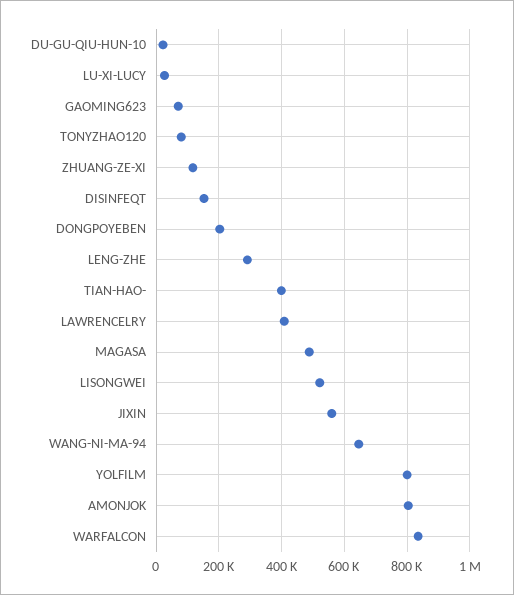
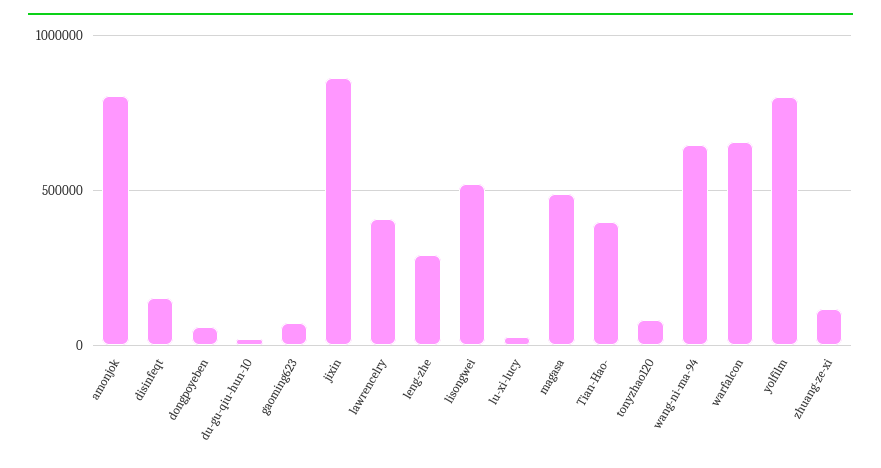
DONGPOYEBEN: 200000 -> 50000
JIXIN: 560000 -> 850000
WARFALCON: 840000 -> 650000

